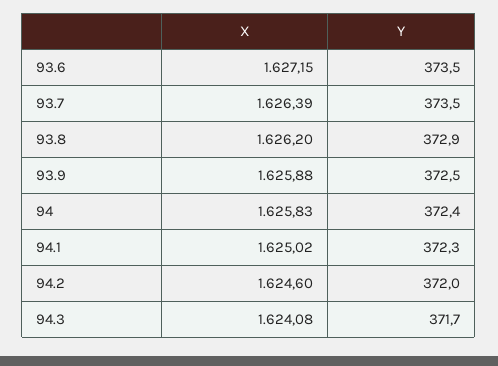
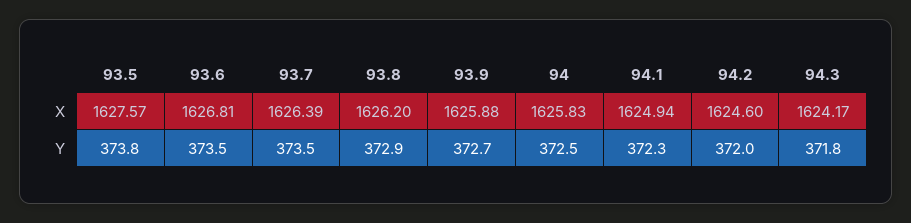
X, 93.6: 1627.15 -> 1626.81
Y, 93.9: 372.5 -> 372.7
Y, 94: 372.4 -> 372.5
X, 94.1: 1625.02 -> 1624.94
X, 94.3: 1624.08 -> 1624.17
Y, 94.3: 371.7 -> 371.8
X, 93.5: none -> 1627.57
Y, 93.5: none -> 373.8

